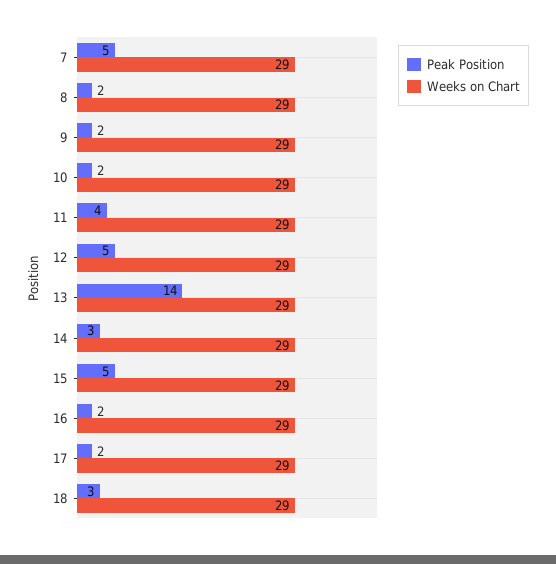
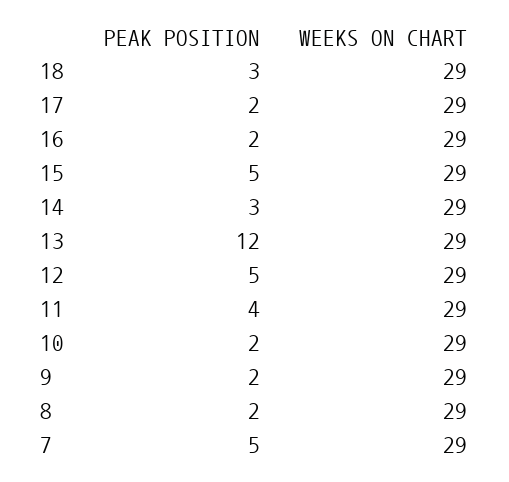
Peak Position, 13: 14 -> 12

